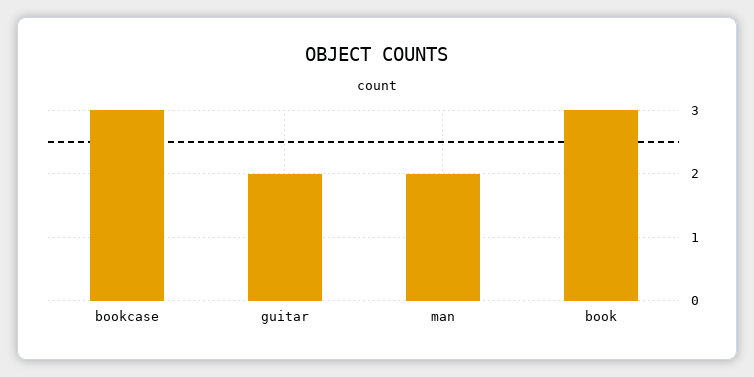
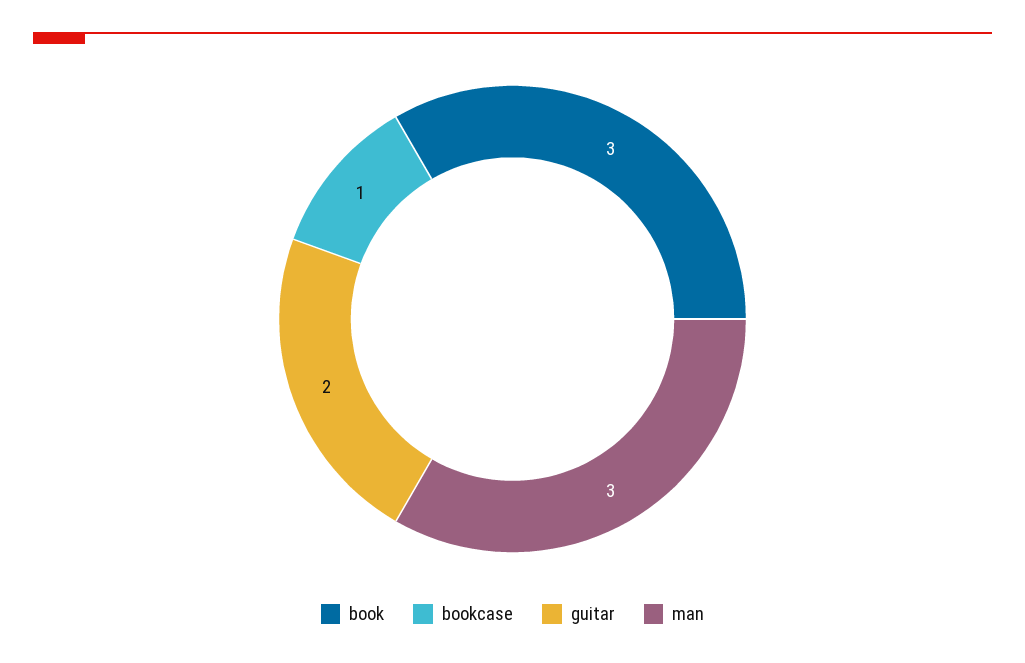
bookcase: 3 -> 1
man: 2 -> 3

